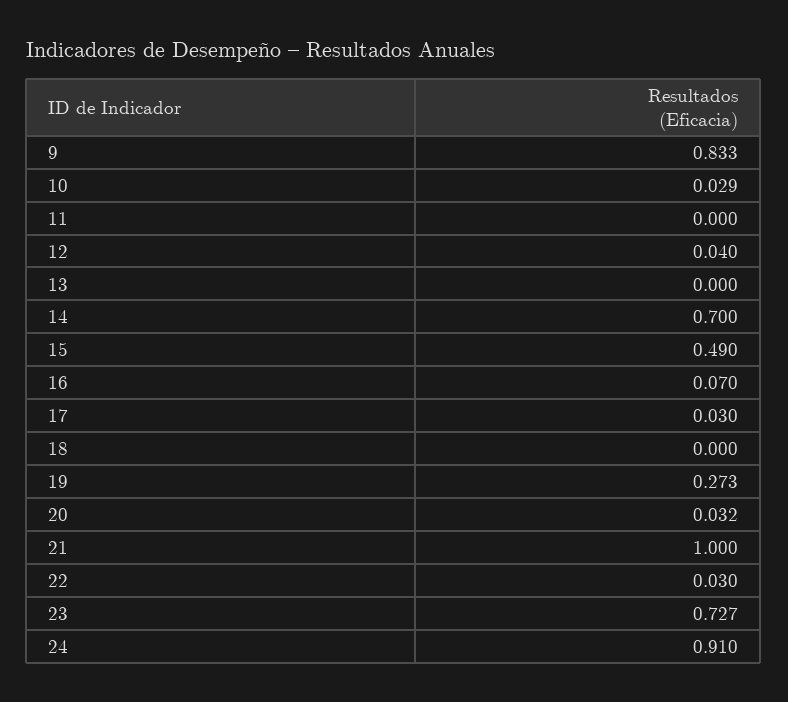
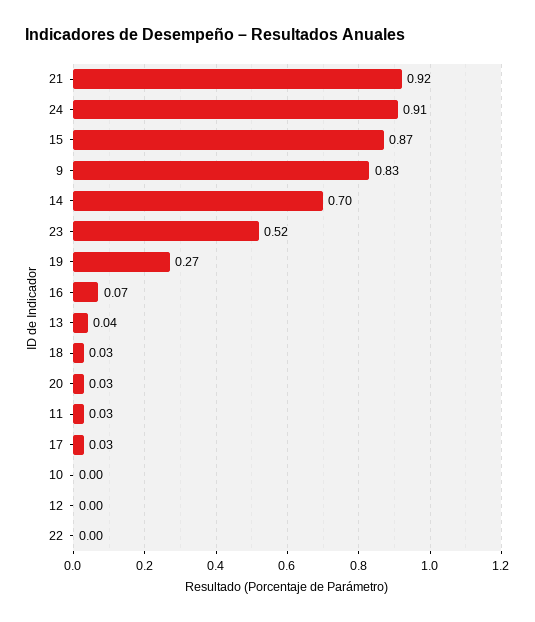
10: 0.029 -> 0
11: 0 -> 0.03
12: 0.04 -> 0
13: 0 -> 0.04
15: 0.49 -> 0.87
18: 0 -> 0.03
21: 1 -> 0.92
22: 0.03 -> 0
23: 0.727 -> 0.52

